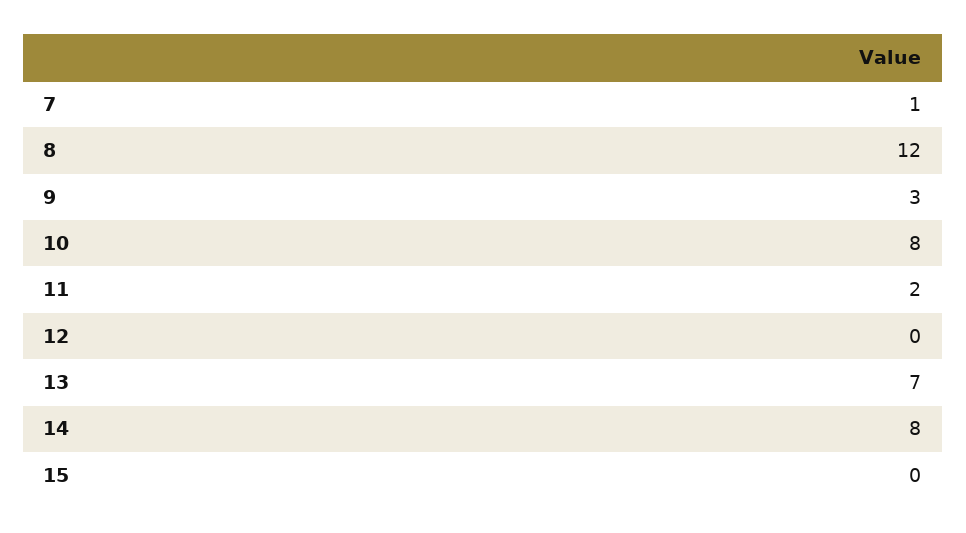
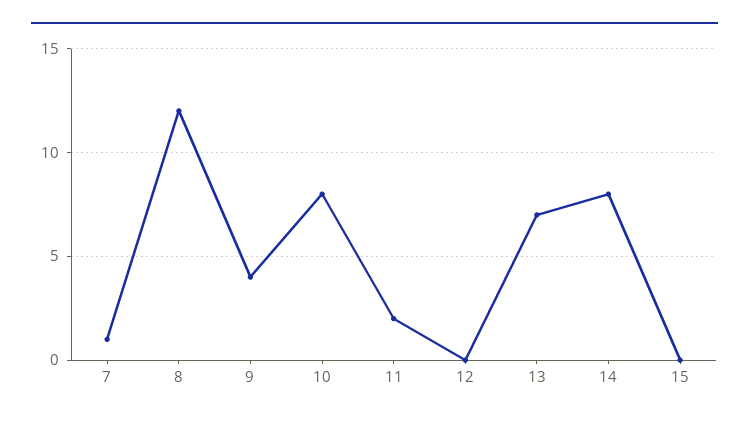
9: 3 -> 4

